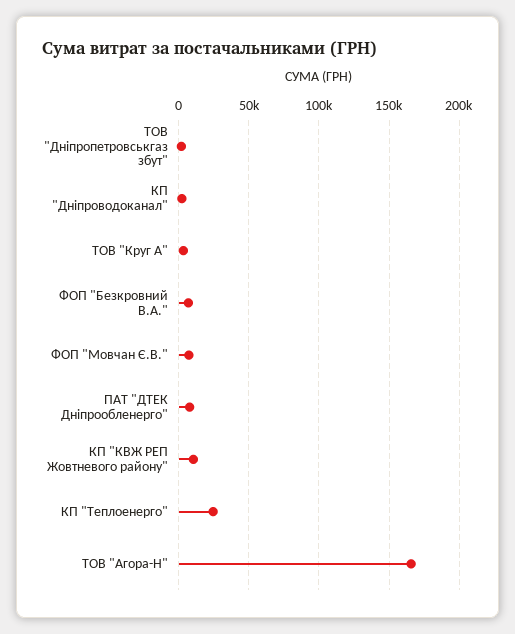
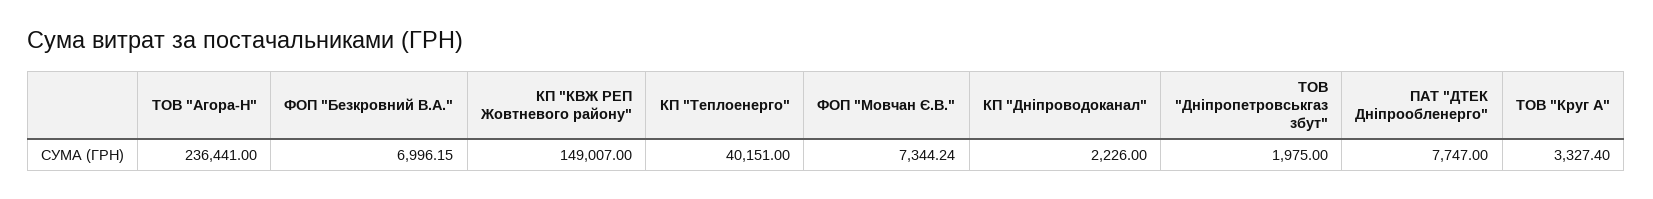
КП "КВЖ РЕП Жовтневого району": 10000 -> 149007
КП "Теплоенерго": 25000 -> 40151
ТОВ "Агора-Н": 165000 -> 236441

